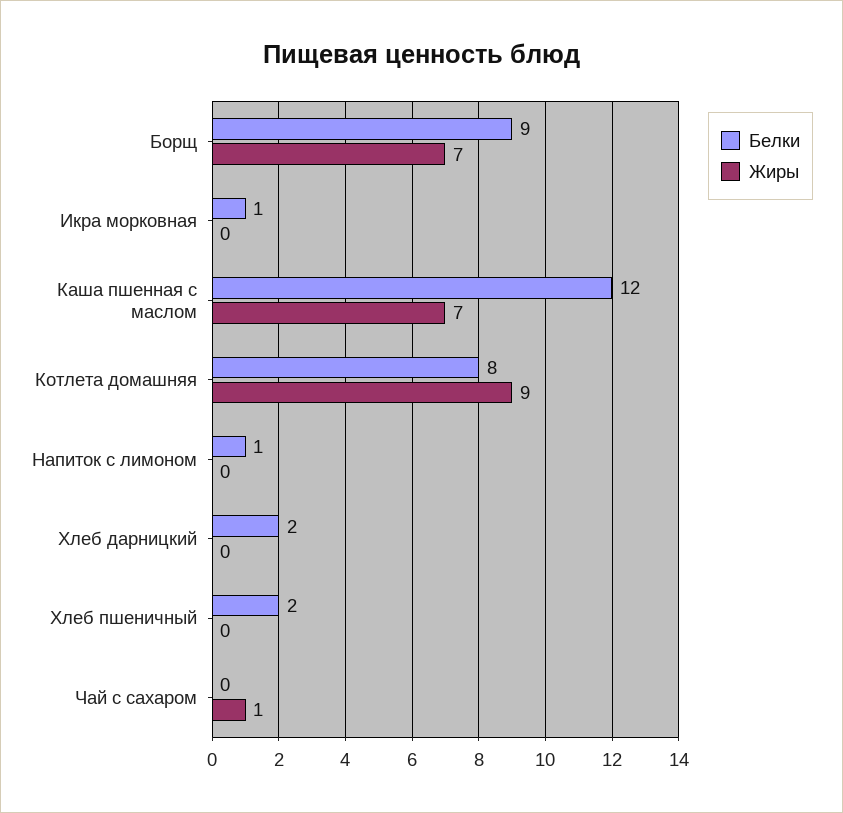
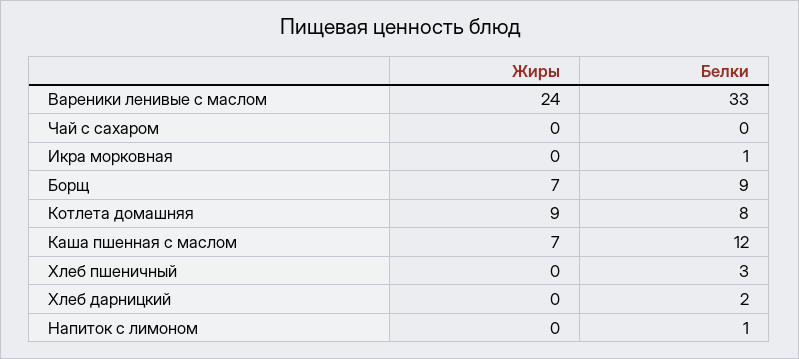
Белки, Хлеб пшеничный: 2 -> 3
Жиры, Чай с сахаром: 1 -> 0
Жиры, Вареники ленивые с маслом: none -> 24
Белки, Вареники ленивые с маслом: none -> 33

